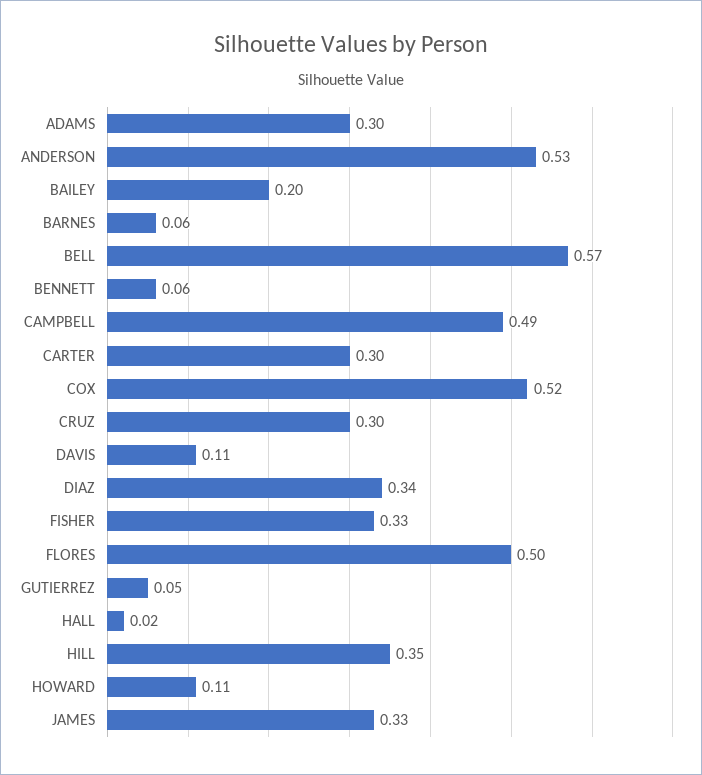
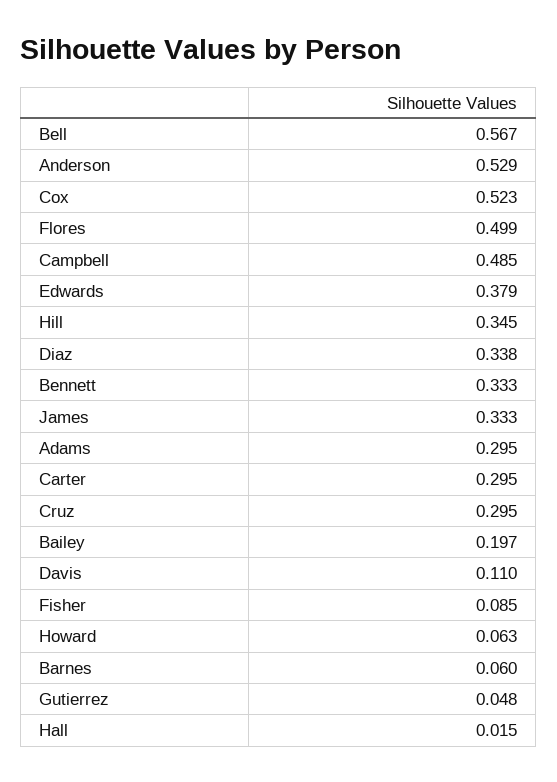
BENNETT: 0.06 -> 0.333
FISHER: 0.33 -> 0.085
HOWARD: 0.11 -> 0.063
Edwards: none -> 0.379

